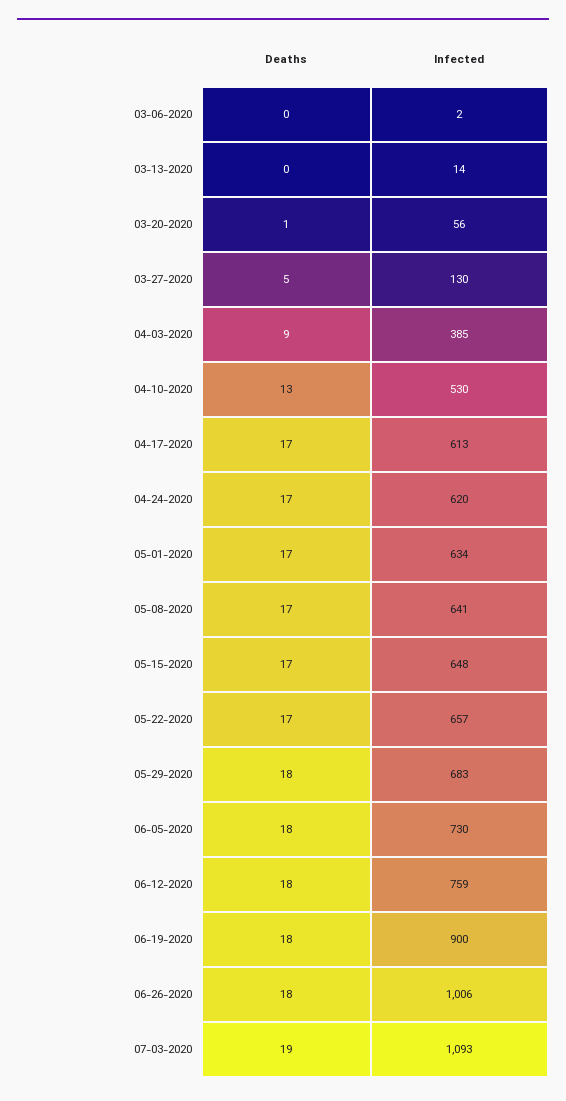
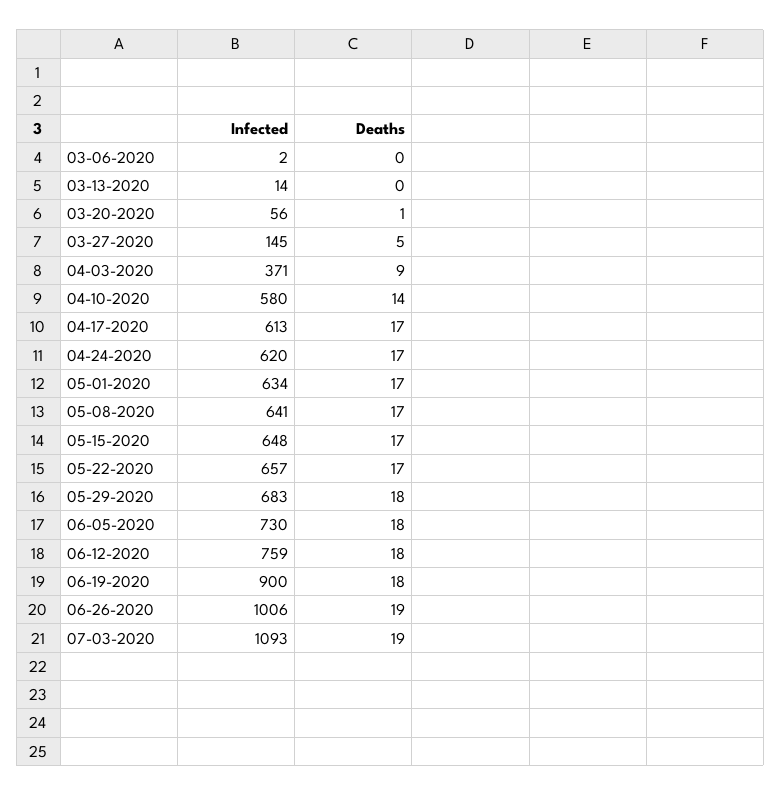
Infected, 03-27-2020: 130 -> 145
Infected, 04-03-2020: 385 -> 371
Deaths, 04-10-2020: 13 -> 14
Infected, 04-10-2020: 530 -> 580
Deaths, 06-26-2020: 18 -> 19

